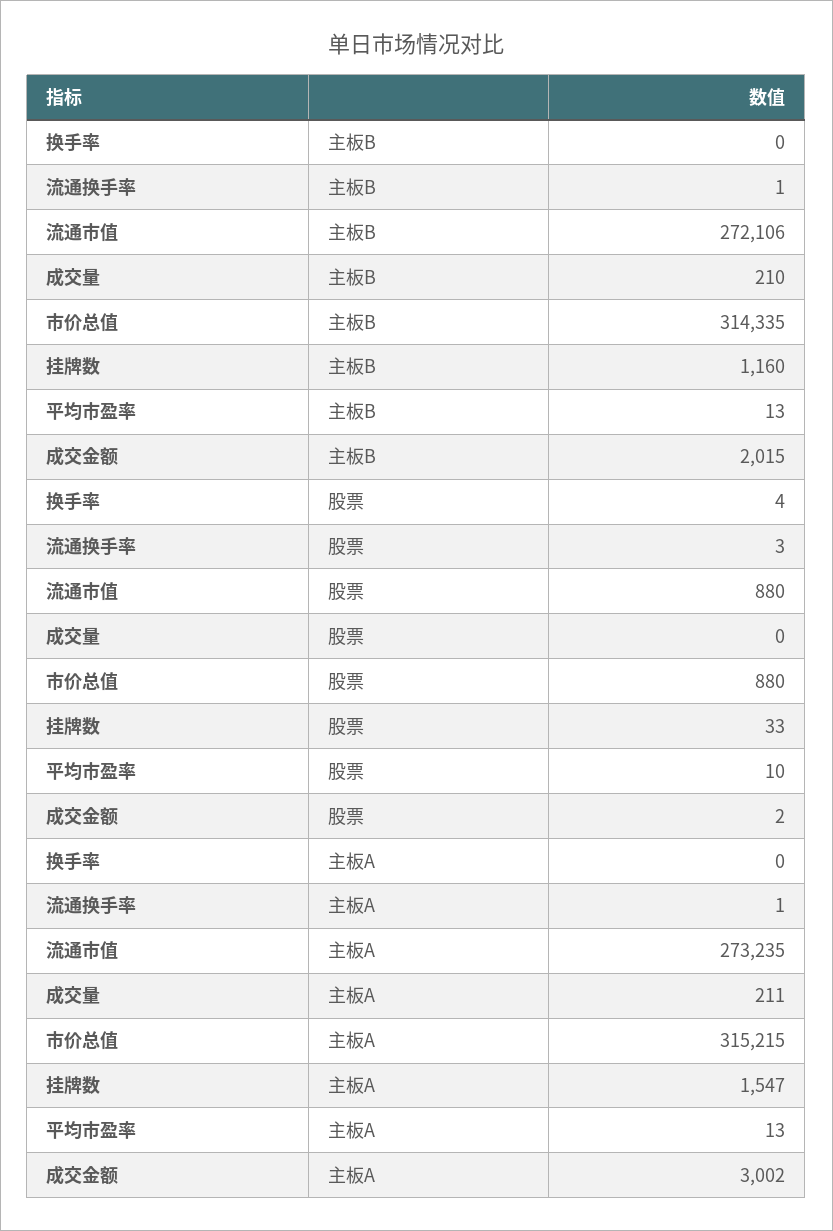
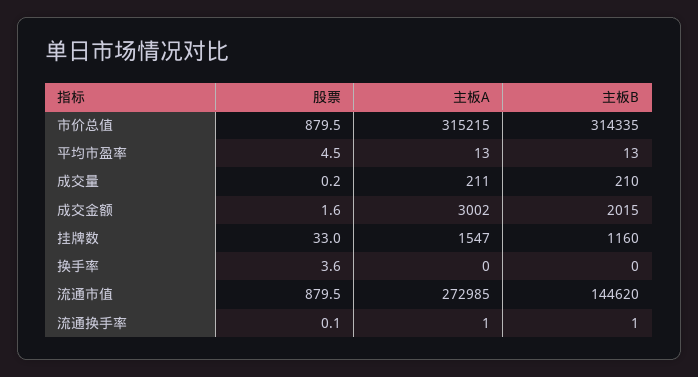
流通市值, 主板B: 272106 -> 144620
流通换手率, 股票: 3 -> 0.1
平均市盈率, 股票: 10 -> 4.5
流通市值, 主板A: 273235 -> 272985

